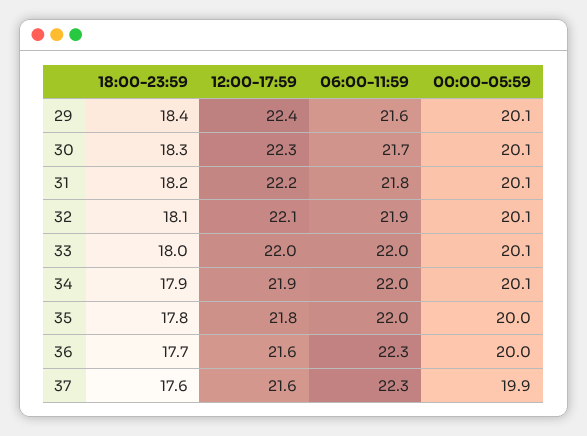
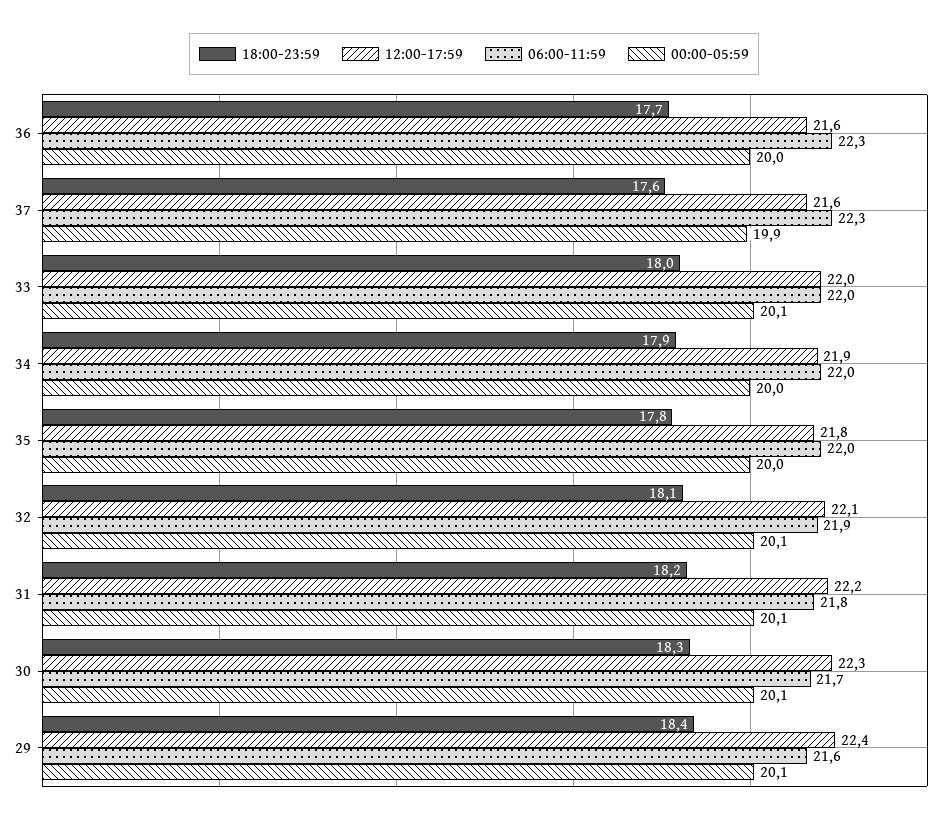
00:00-05:59, 34: 20.1 -> 20

